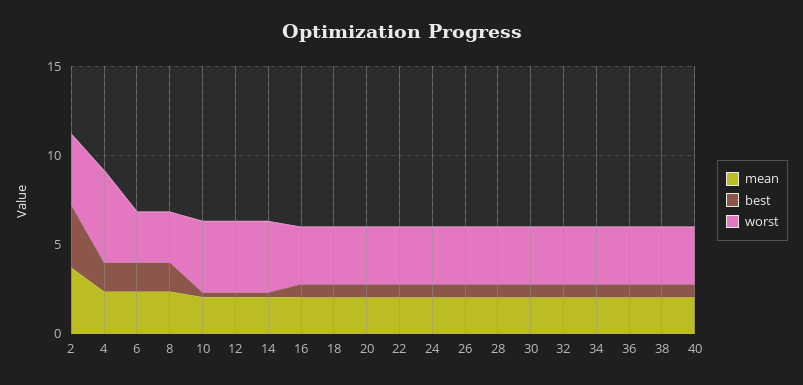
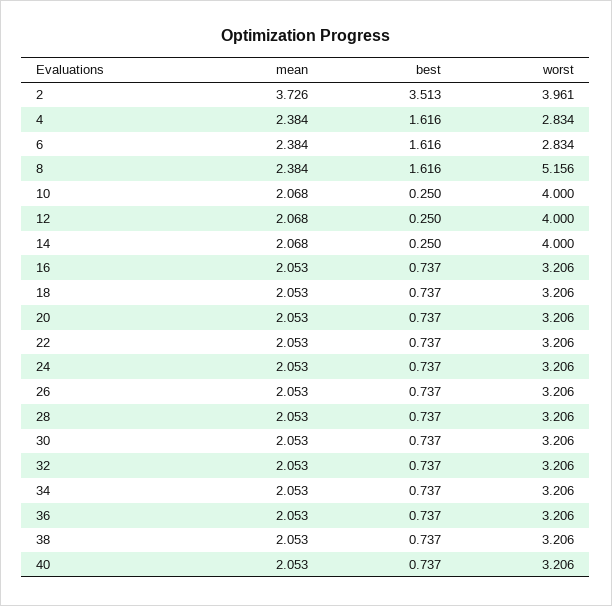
worst, 4: 5 -> 2.834
worst, 8: 3 -> 5.156

